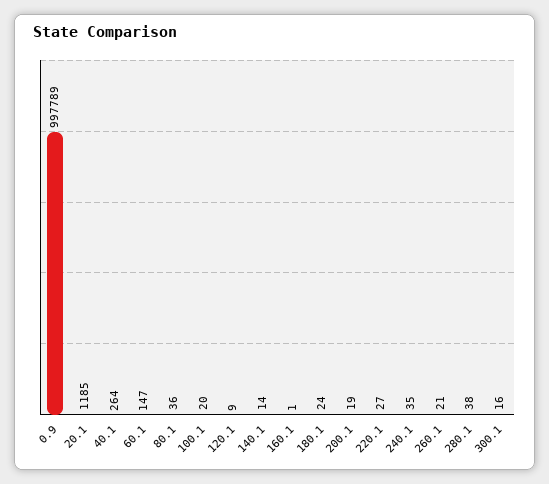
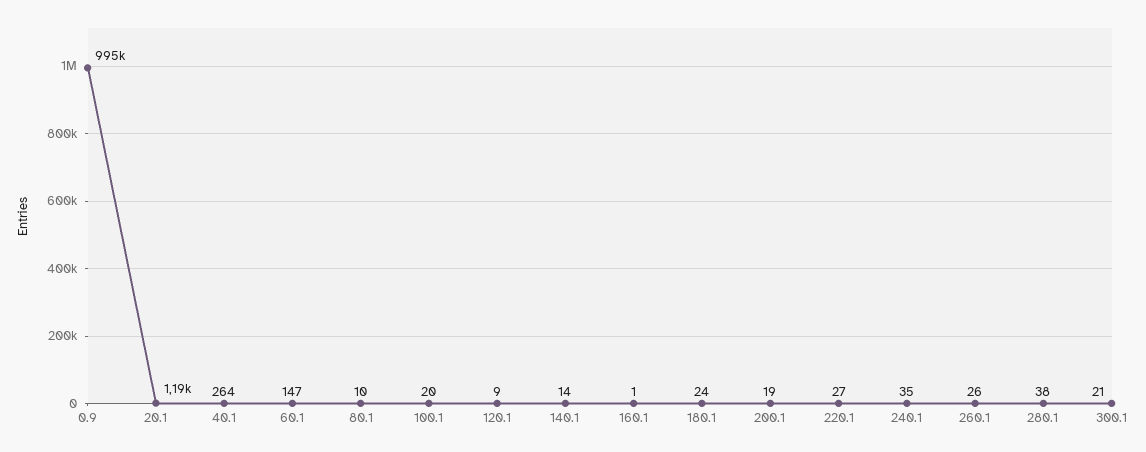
0.9: 997789 -> 995000
80.1: 36 -> 10
260.1: 21 -> 26
300.1: 16 -> 21

